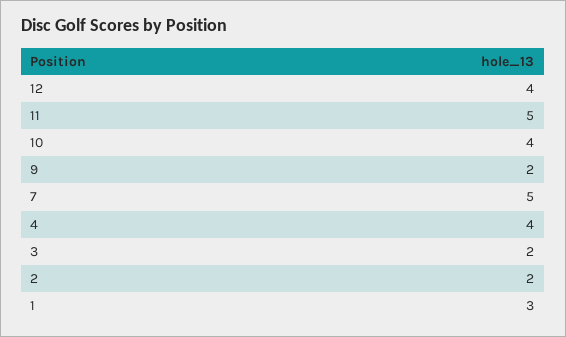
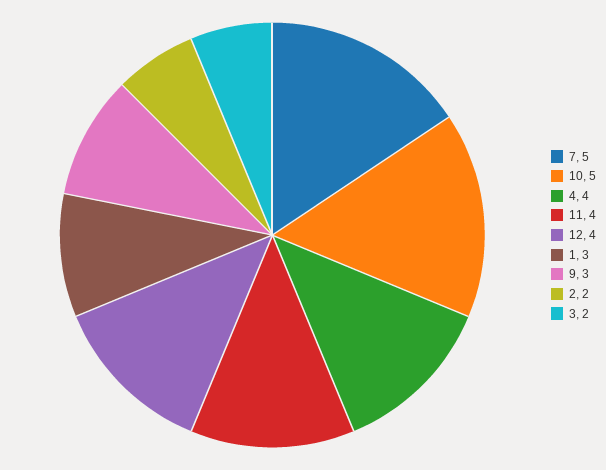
11: 5 -> 4
10: 4 -> 5
9: 2 -> 3

